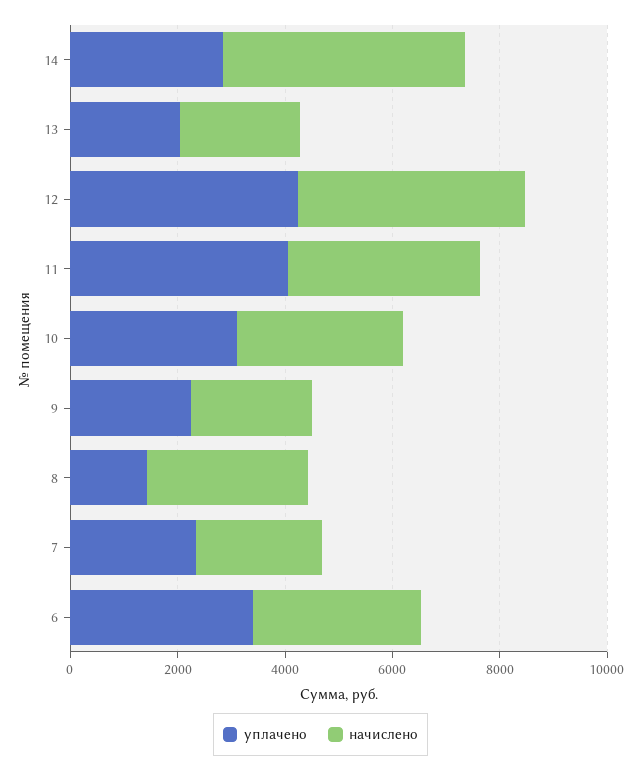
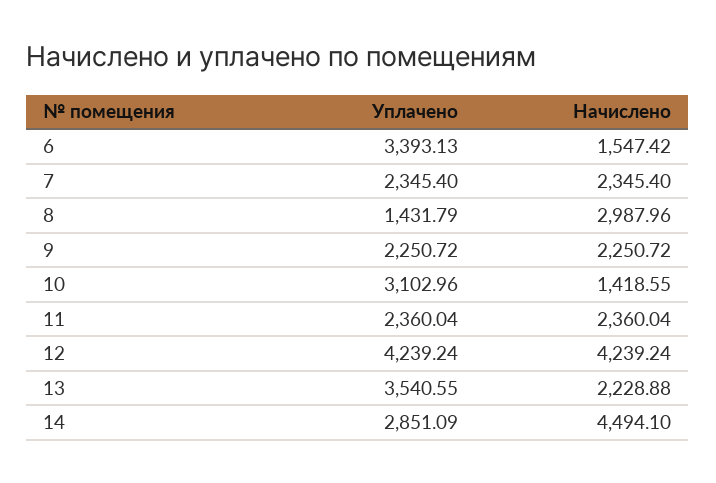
уплачено, 13: 2000 -> 3540.55
уплачено, 11: 4000 -> 2360.04
начислено, 11: 3500 -> 2360.04
начислено, 10: 3000 -> 1418.55
начислено, 6: 3000 -> 1547.42

